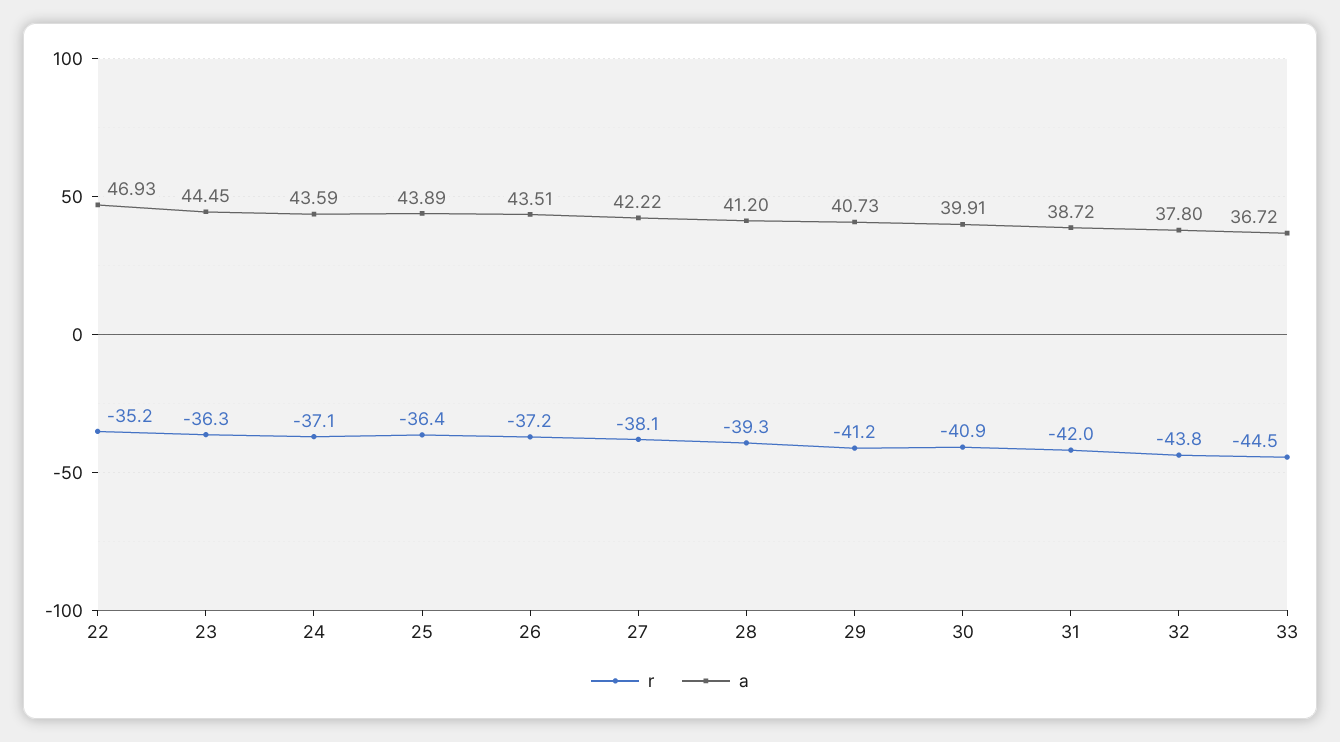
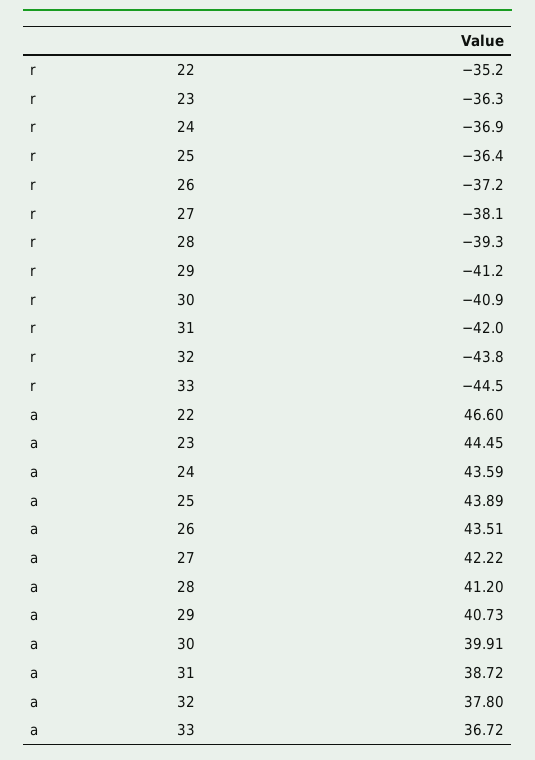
a, 22: 46.93 -> 46.6
r, 24: -37.1 -> -36.9

